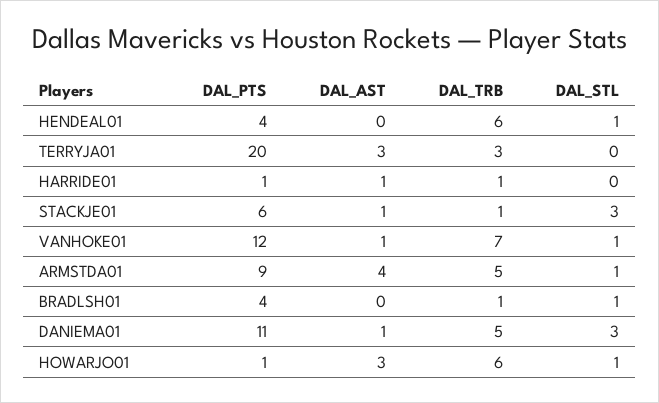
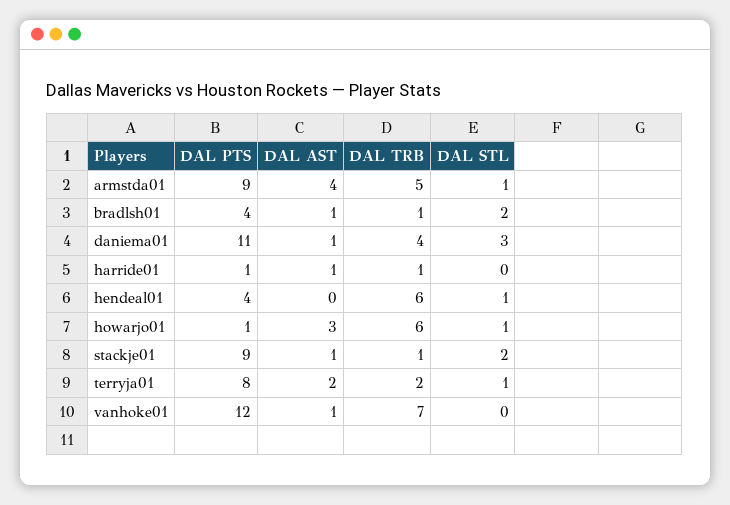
DAL_PTS, TERRYJA01: 20 -> 8
DAL_AST, TERRYJA01: 3 -> 2
DAL_TRB, TERRYJA01: 3 -> 2
DAL_STL, TERRYJA01: 0 -> 1
DAL_PTS, STACKJE01: 6 -> 9
DAL_STL, STACKJE01: 3 -> 2
DAL_STL, VANHOKE01: 1 -> 0
DAL_AST, BRADLSH01: 0 -> 1
DAL_STL, BRADLSH01: 1 -> 2
DAL_TRB, DANIEMA01: 5 -> 4

